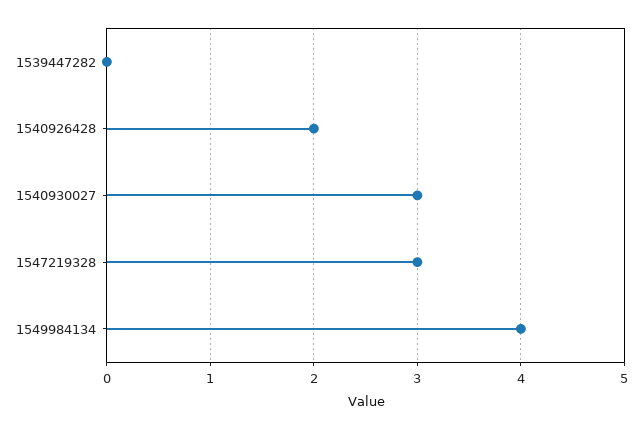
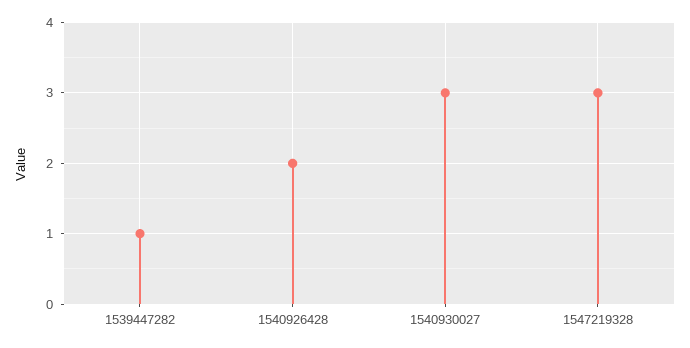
1539447282: 0 -> 1
1549984134: 4 -> none

